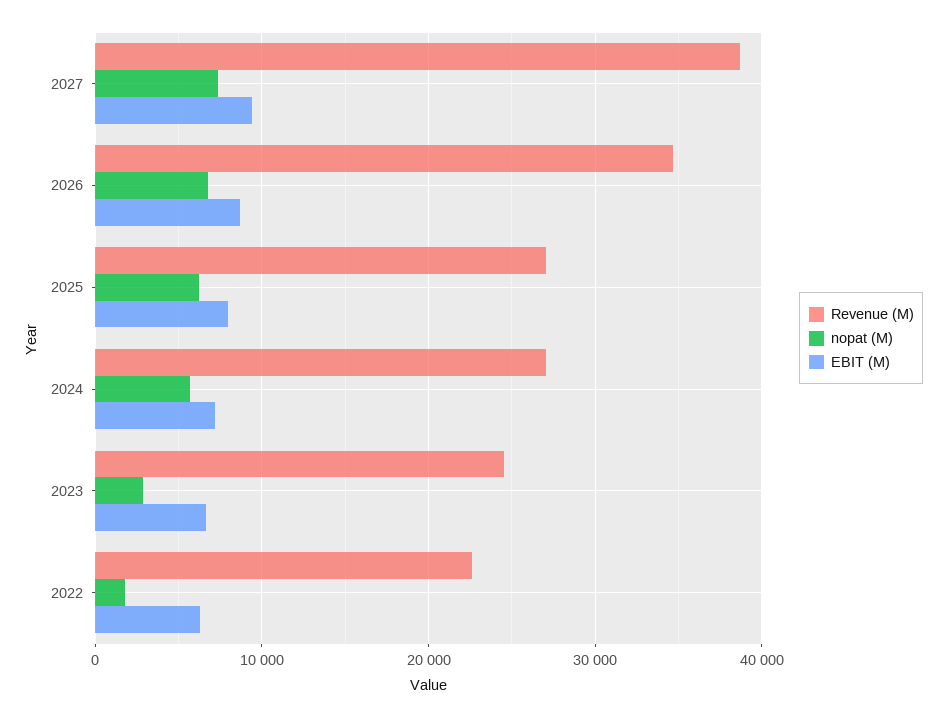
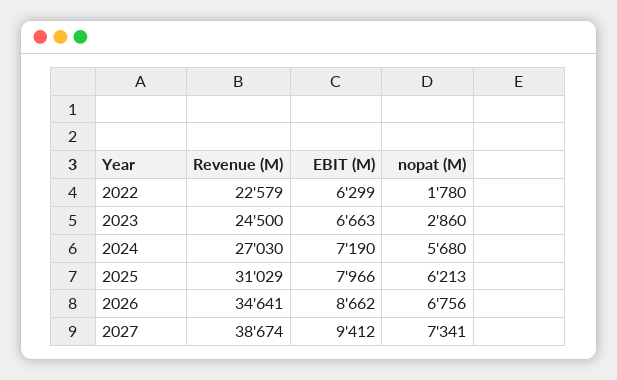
Revenue (M), 2025: 27000 -> 31029

